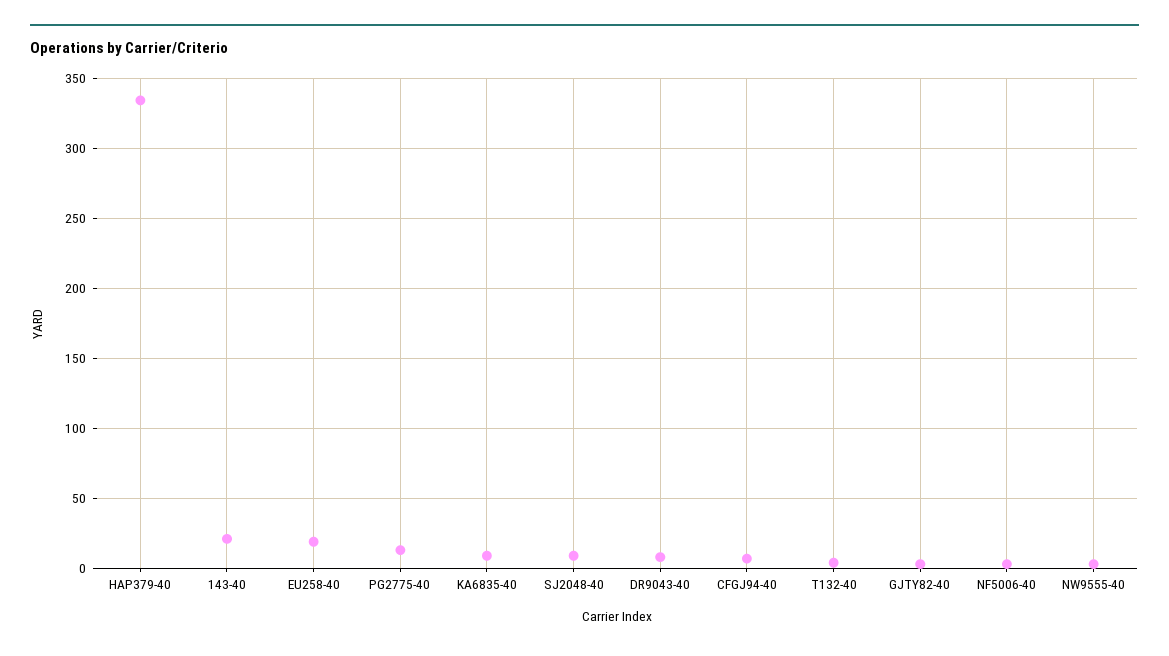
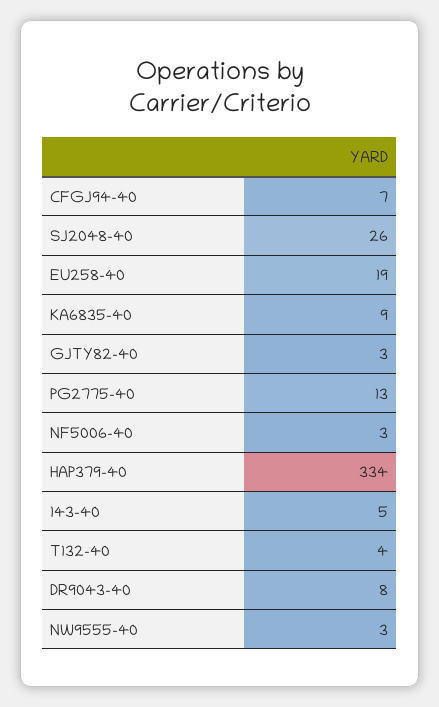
143-40: 20 -> 5
SJ2048-40: 10 -> 26

